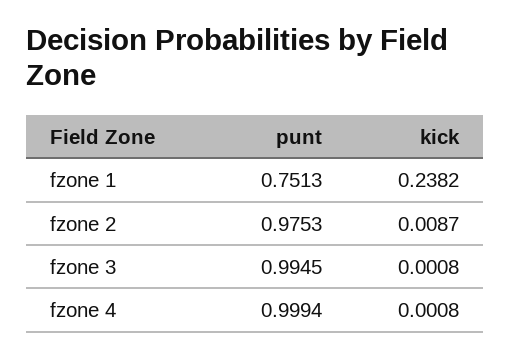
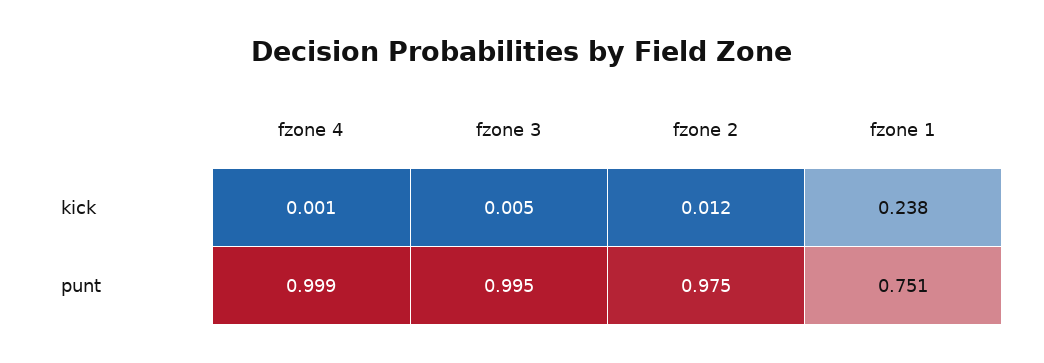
kick, fzone 2: 0.0087 -> 0.012
kick, fzone 3: 0.0008 -> 0.005

